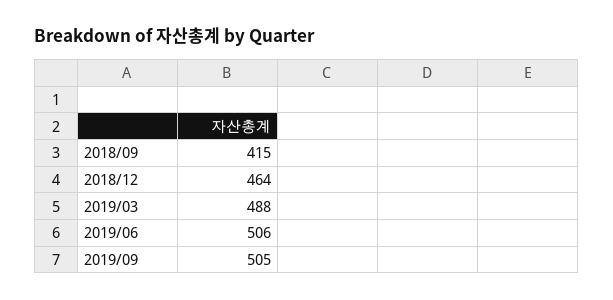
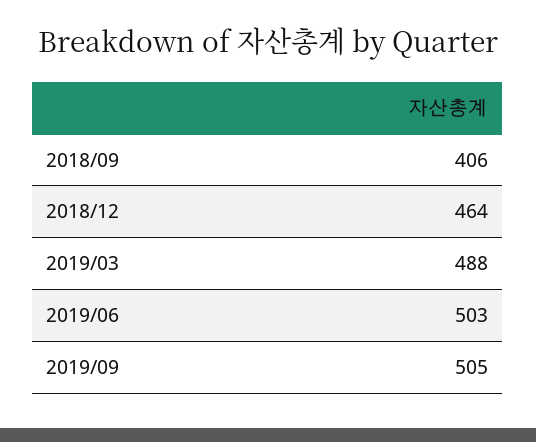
2018/09: 415 -> 406
2019/06: 506 -> 503

